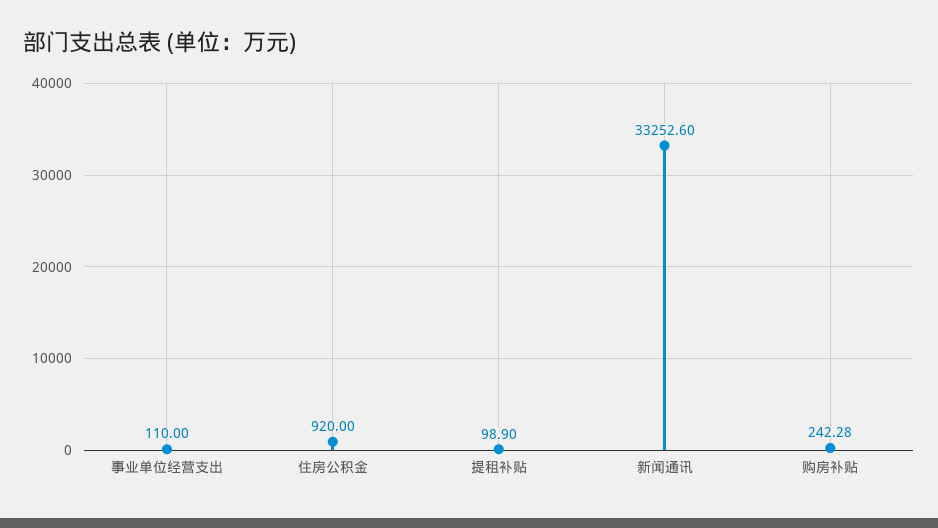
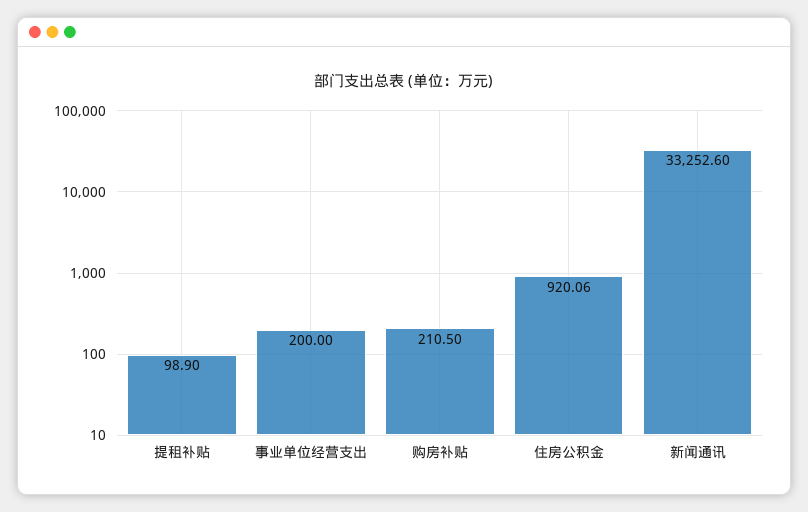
事业单位经营支出: 110 -> 200
住房公积金: 920 -> 920.06
购房补贴: 242.28 -> 210.5

